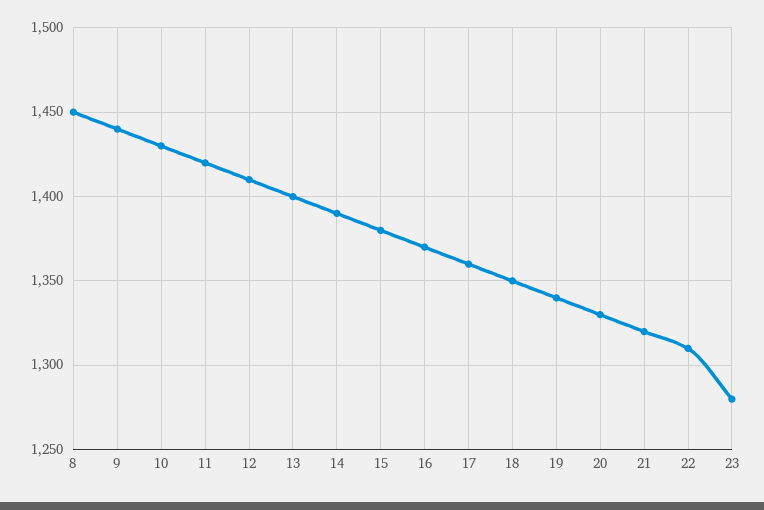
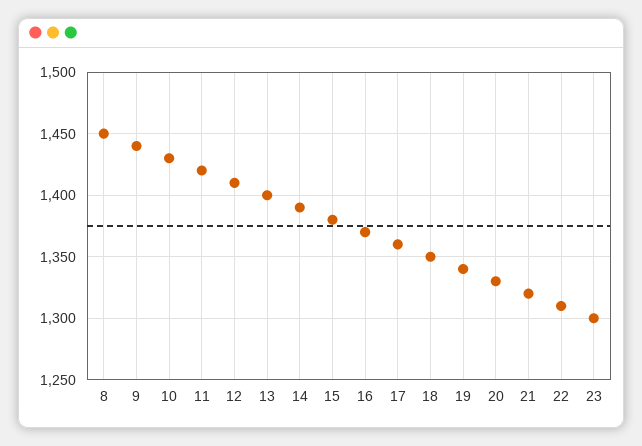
23: 1280 -> 1300

